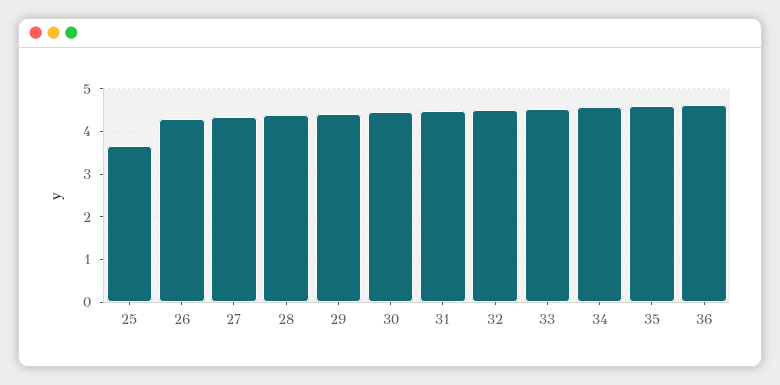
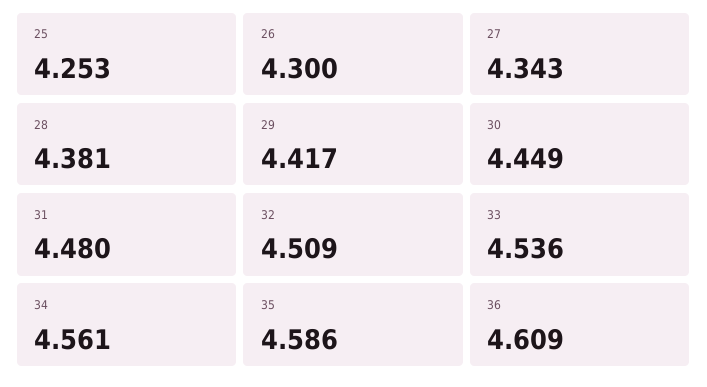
25: 3.6 -> 4.253

